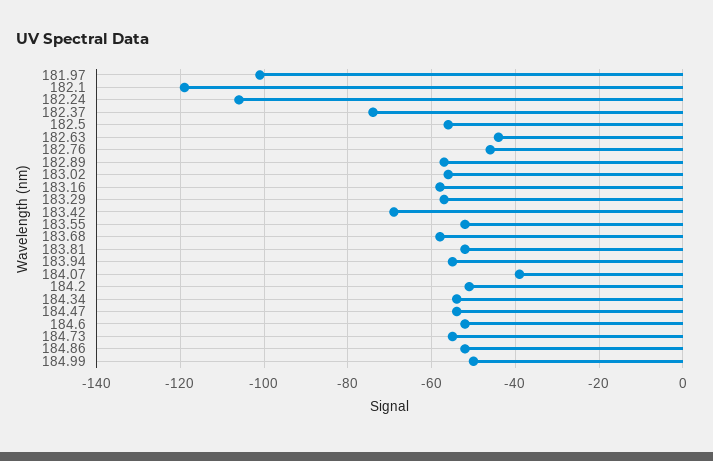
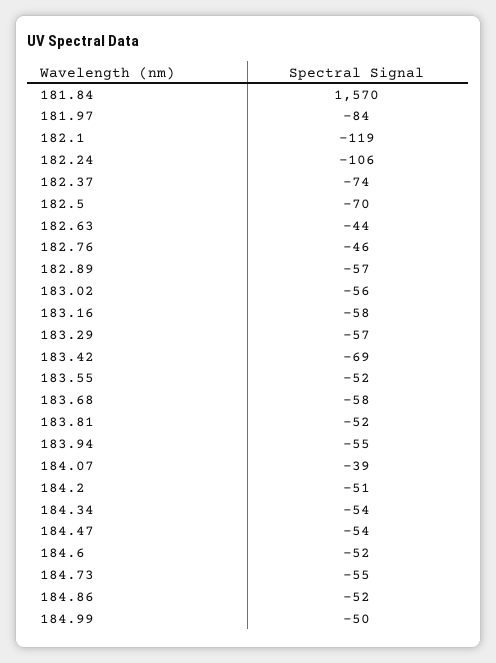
181.97: -100 -> -84
182.5: -55 -> -70
181.84: none -> 1570

